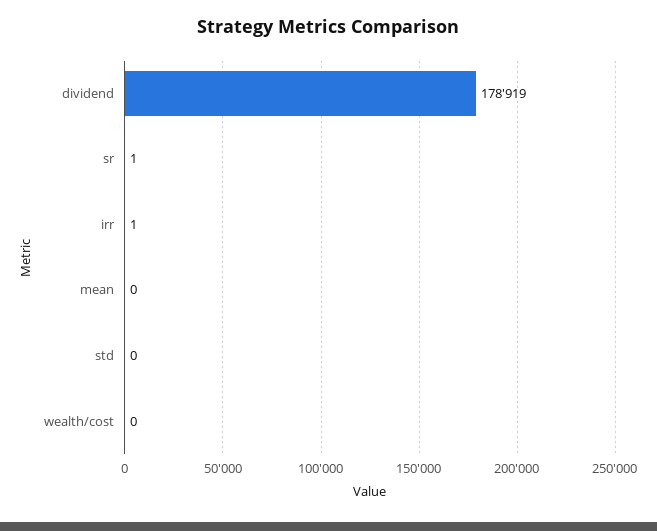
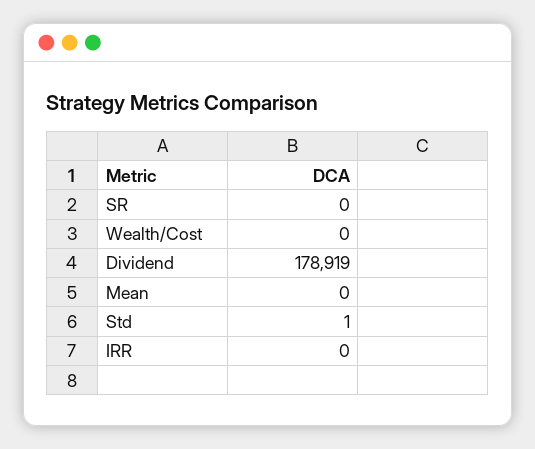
sr: 1 -> 0
irr: 1 -> 0
std: 0 -> 1

